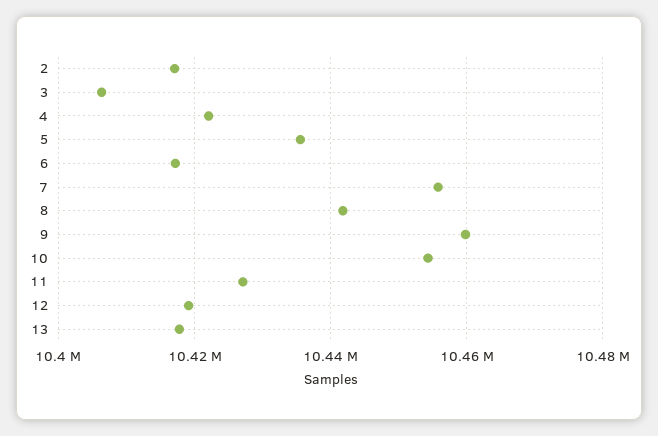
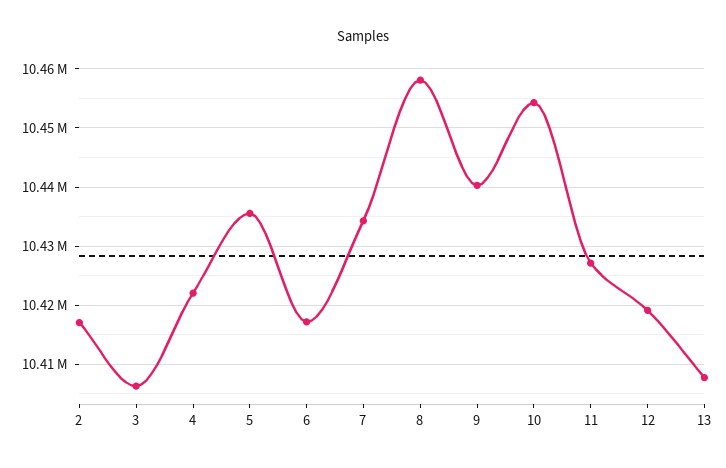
7: 10456000 -> 10434000
8: 10442000 -> 10458000
9: 10460000 -> 10440000
13: 10418000 -> 10408000

